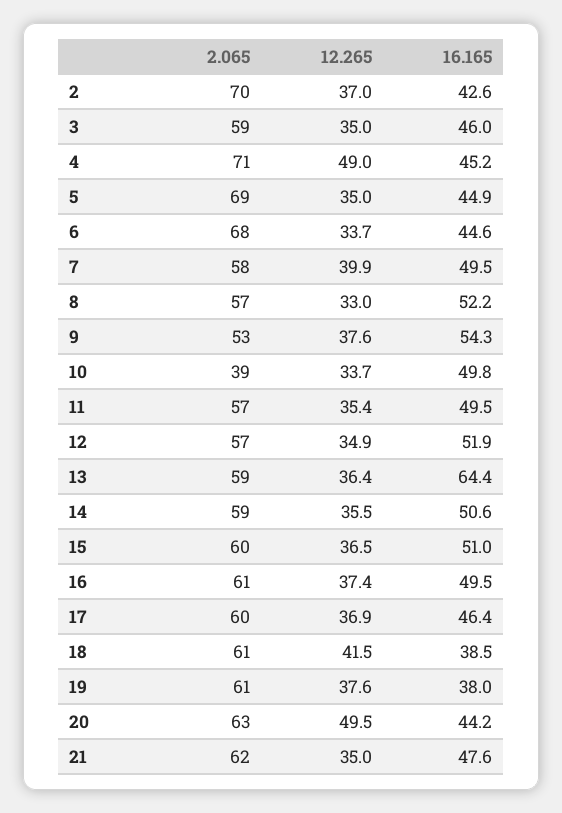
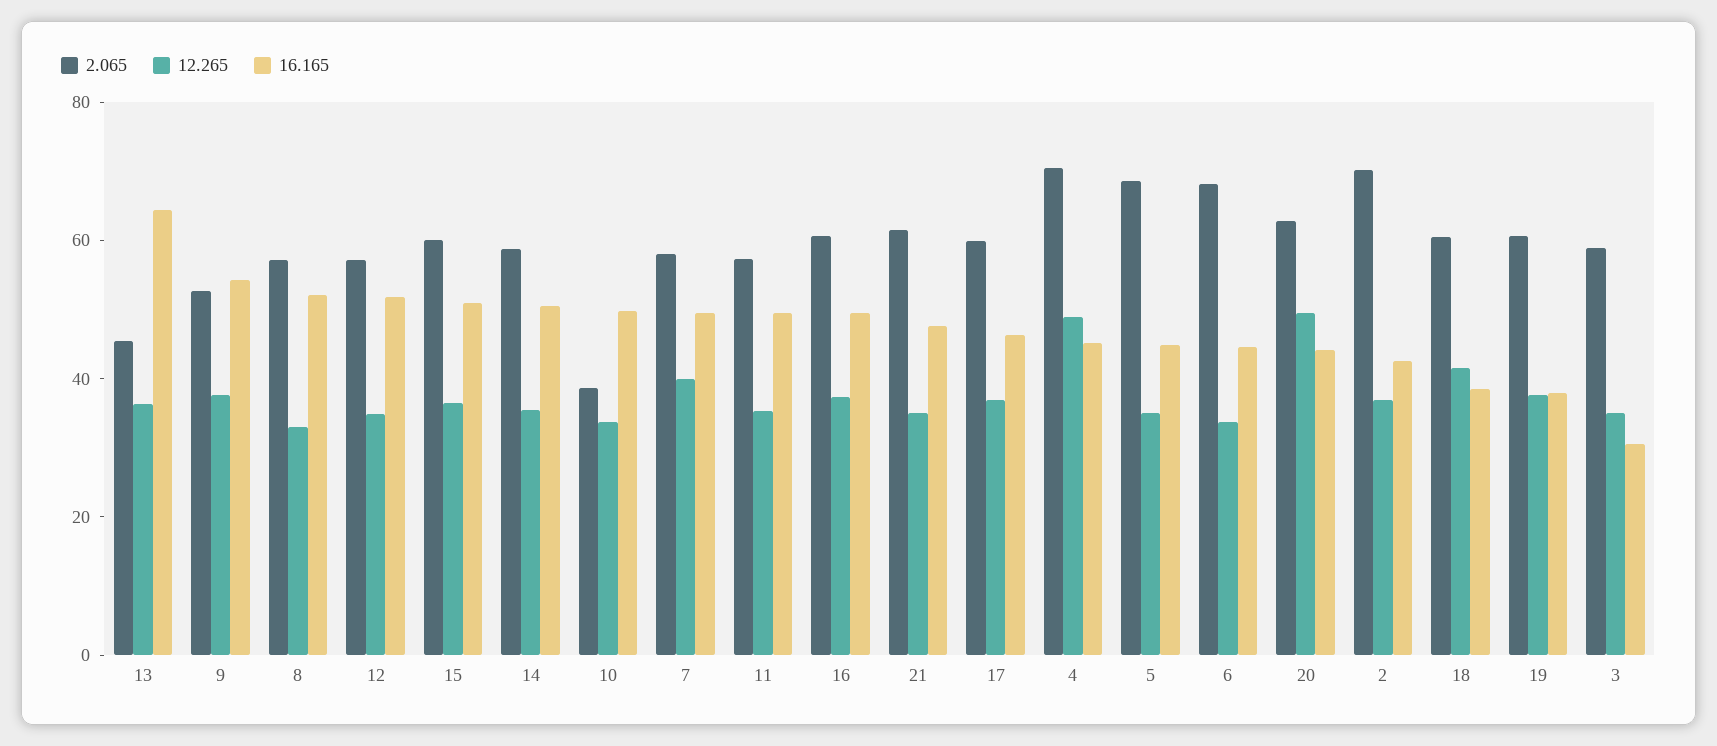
16.165, 3: 46 -> 30
2.065, 13: 59 -> 45

